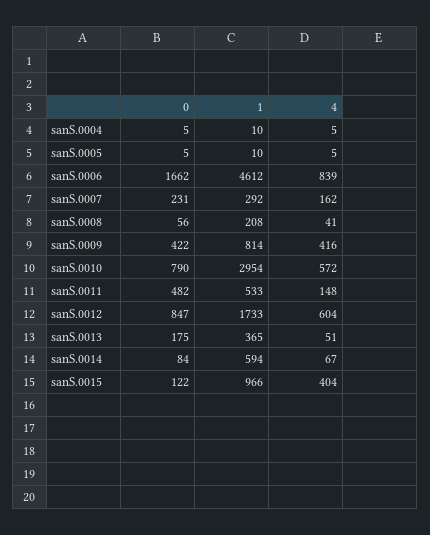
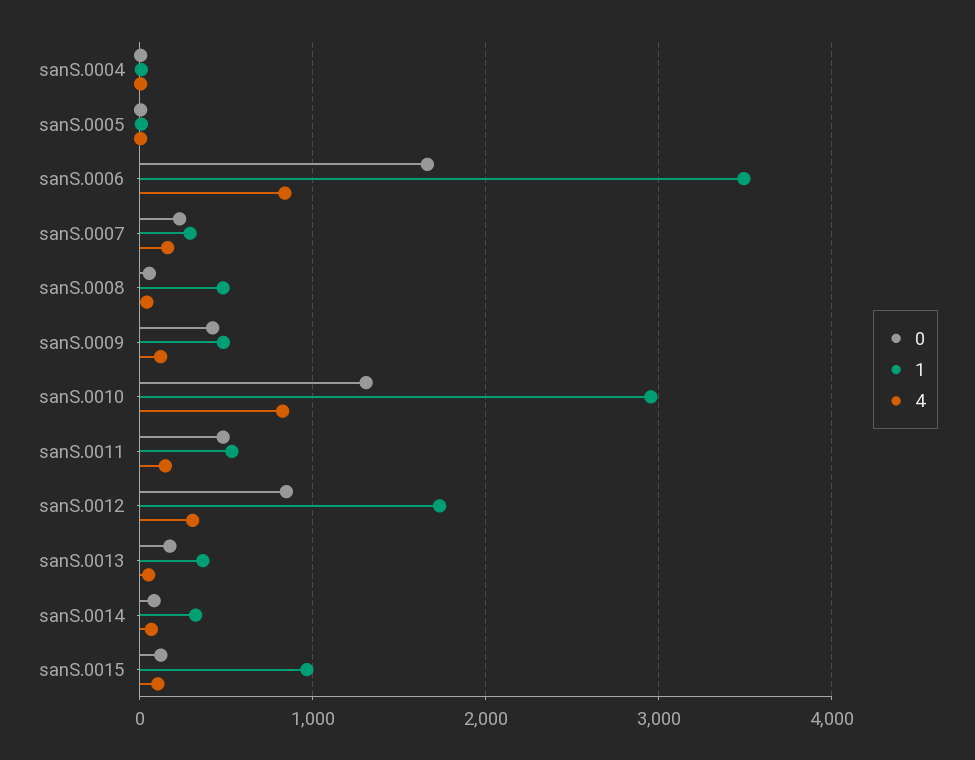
1, sanS.0006: 4612 -> 3500
1, sanS.0008: 208 -> 500
1, sanS.0009: 814 -> 500
4, sanS.0009: 416 -> 100
0, sanS.0010: 790 -> 1300
4, sanS.0010: 572 -> 800
4, sanS.0012: 604 -> 300
1, sanS.0014: 594 -> 300
4, sanS.0015: 404 -> 100

